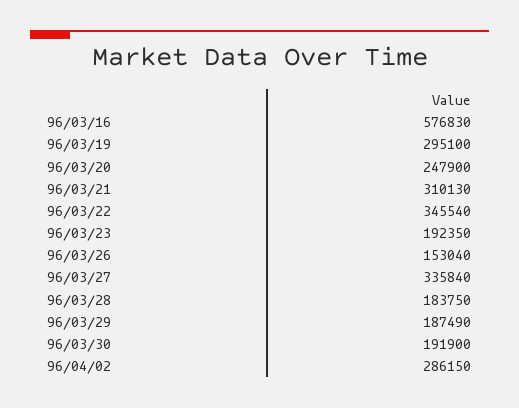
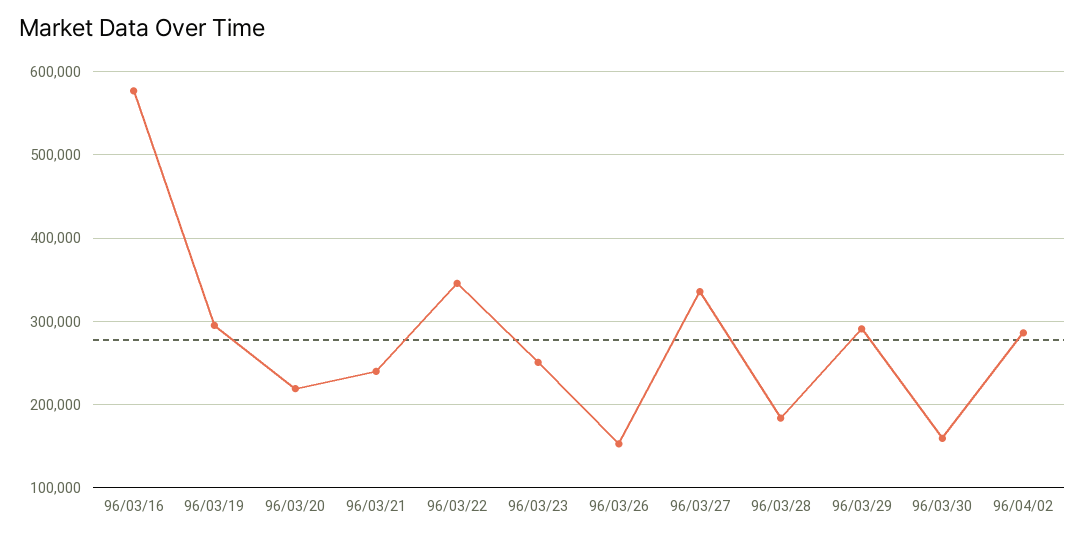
96/03/20: 247900 -> 220000
96/03/21: 310130 -> 240000
96/03/23: 192350 -> 250000
96/03/29: 187490 -> 290000
96/03/30: 191900 -> 160000

